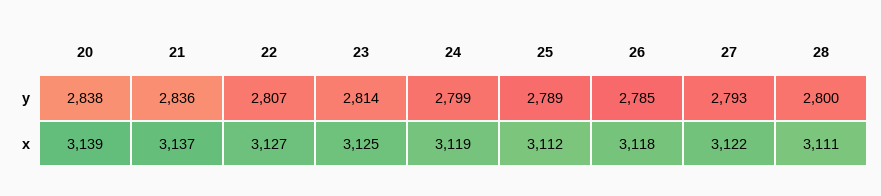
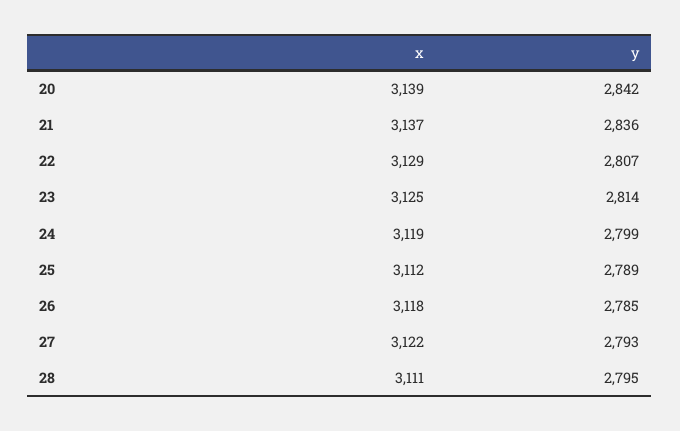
20, y: 2838 -> 2842
28, y: 2800 -> 2795
22, x: 3127 -> 3129

